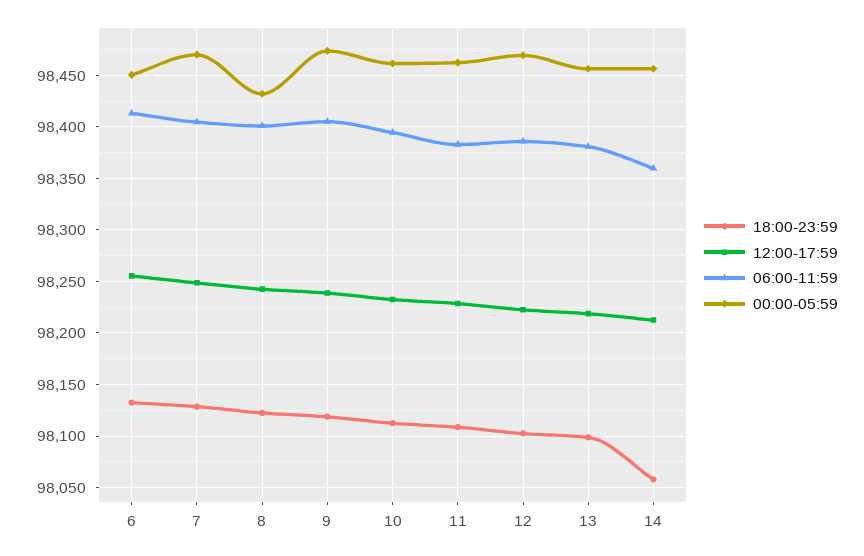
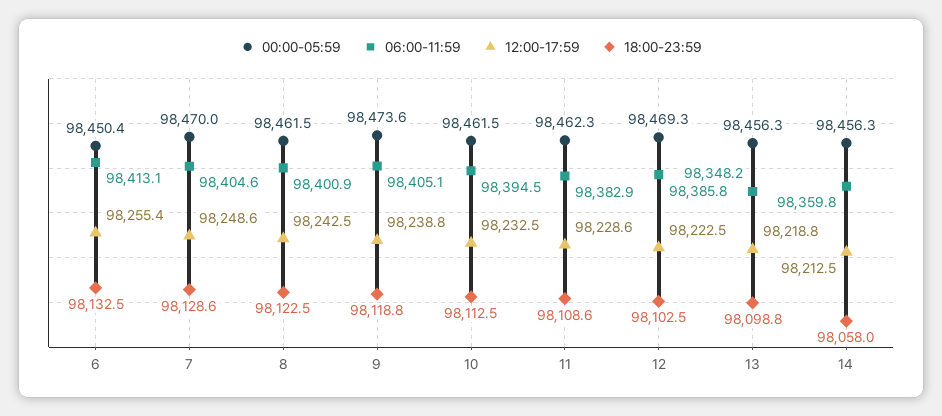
00:00-05:59, 8: 98430 -> 98461.5
06:00-11:59, 13: 98380 -> 98348.2

